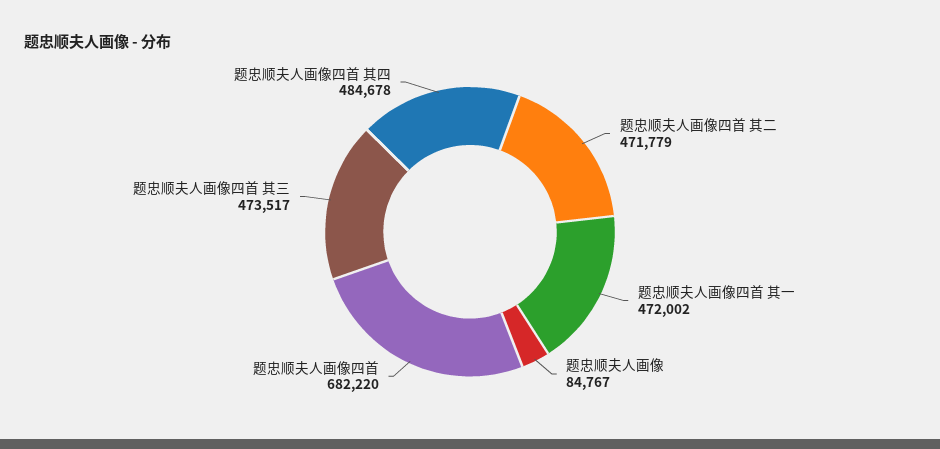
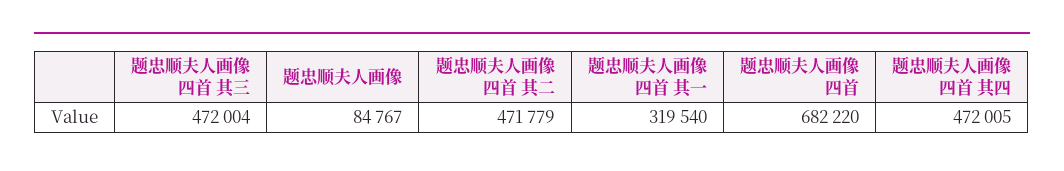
题忠顺夫人画像四首 其一: 472002 -> 319540
题忠顺夫人画像四首 其三: 473517 -> 472004
题忠顺夫人画像四首 其四: 484678 -> 472005

